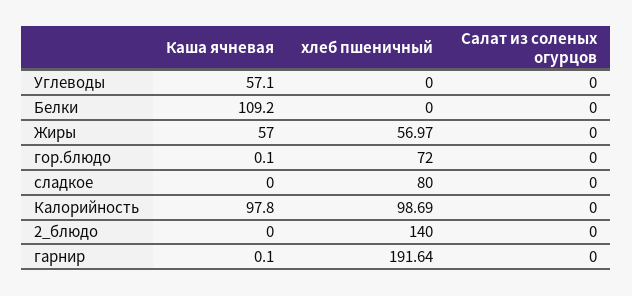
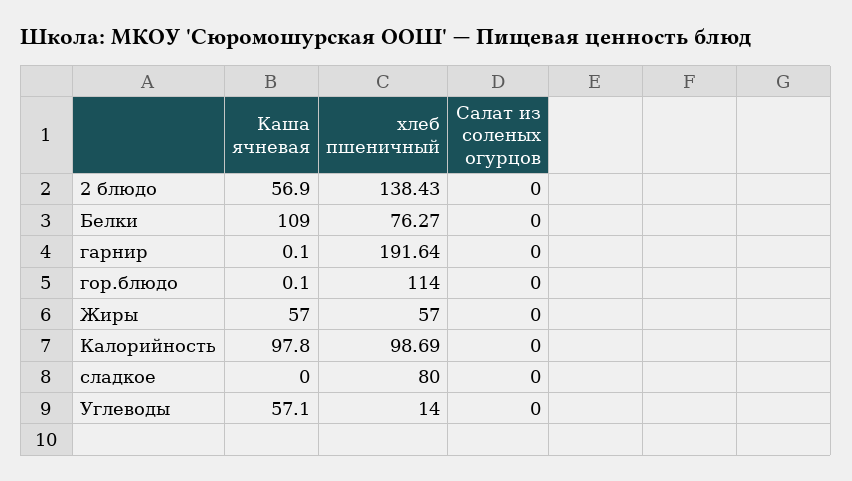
хлеб пшеничный, Углеводы: 0 -> 14
Каша ячневая, Белки: 109.2 -> 109
хлеб пшеничный, Белки: 0 -> 76.27
хлеб пшеничный, Жиры: 56.97 -> 57
хлеб пшеничный, гор.блюдо: 72 -> 114
Каша ячневая, 2_блюдо: 0 -> 56.9
хлеб пшеничный, 2_блюдо: 140 -> 138.43

